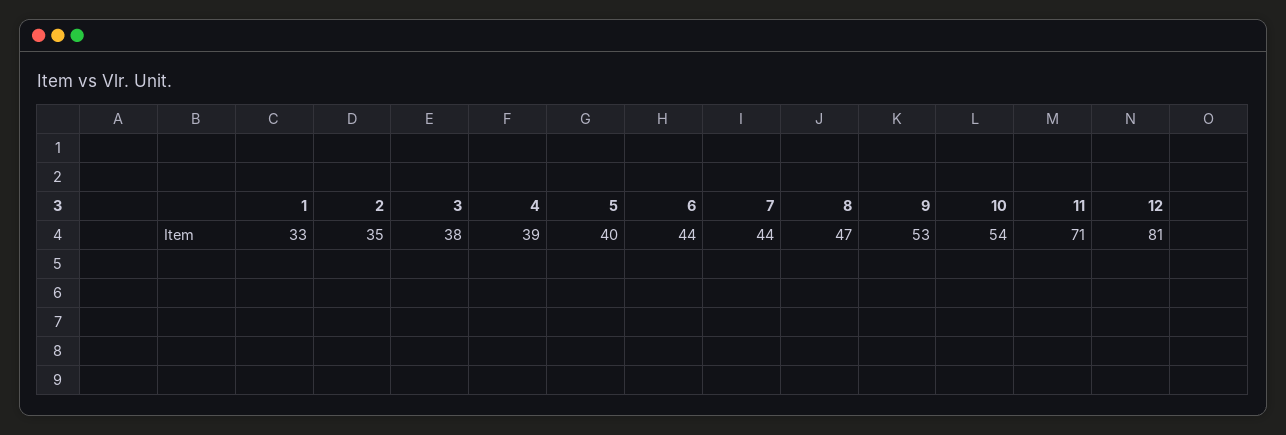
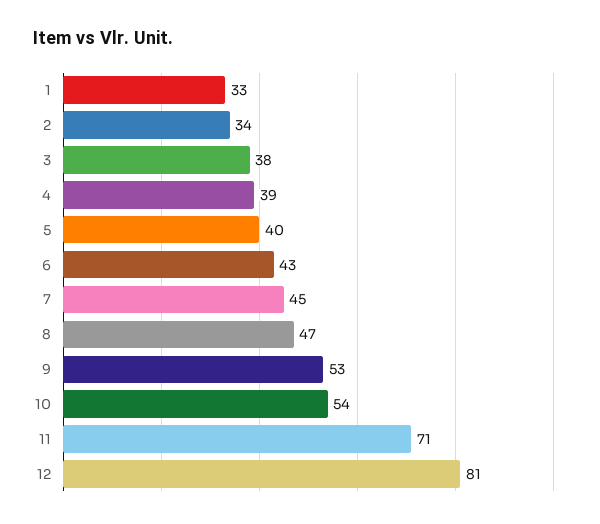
2: 35 -> 34
6: 44 -> 43
7: 44 -> 45

